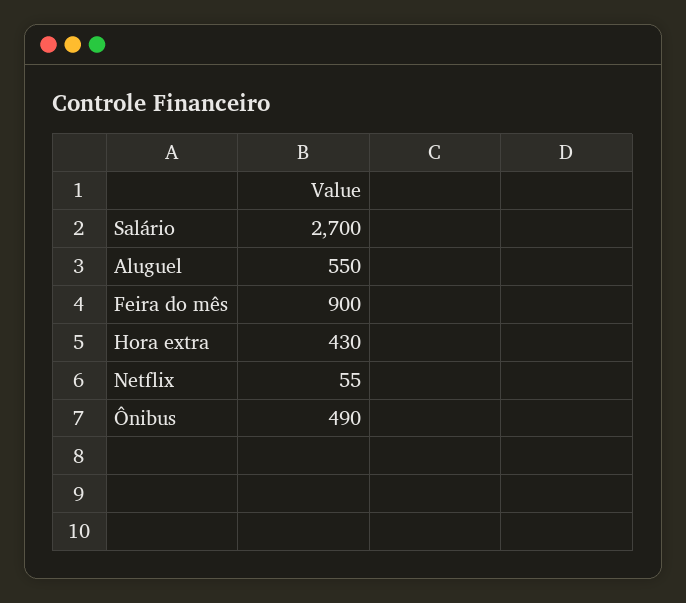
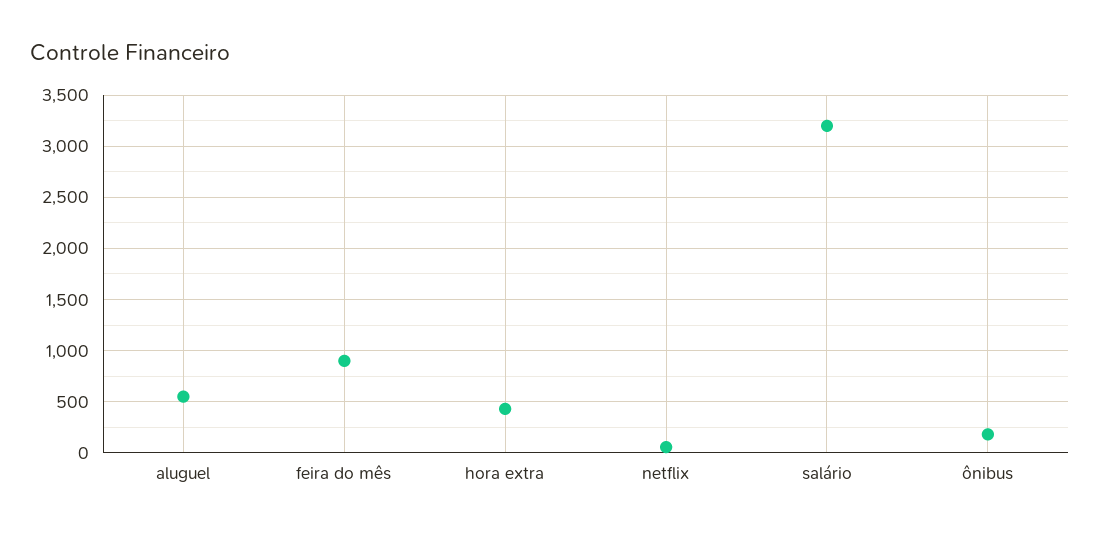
Salário: 2700 -> 3200
Ônibus: 490 -> 200

